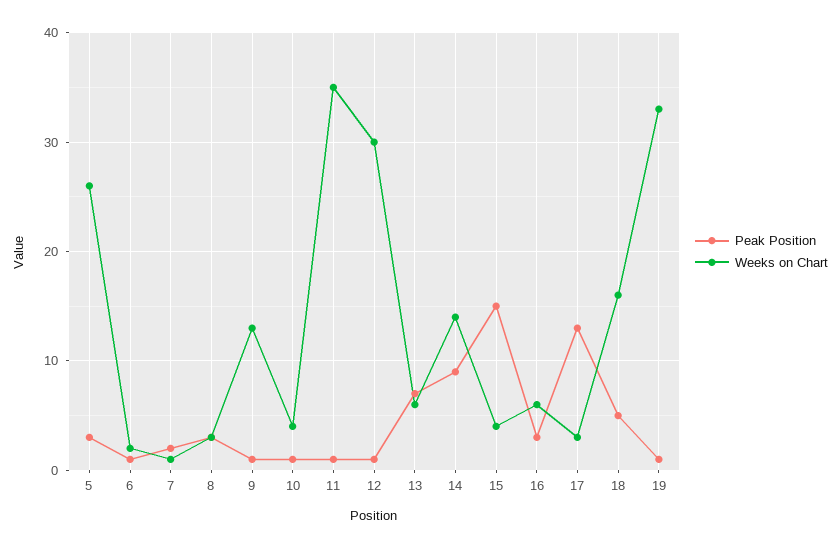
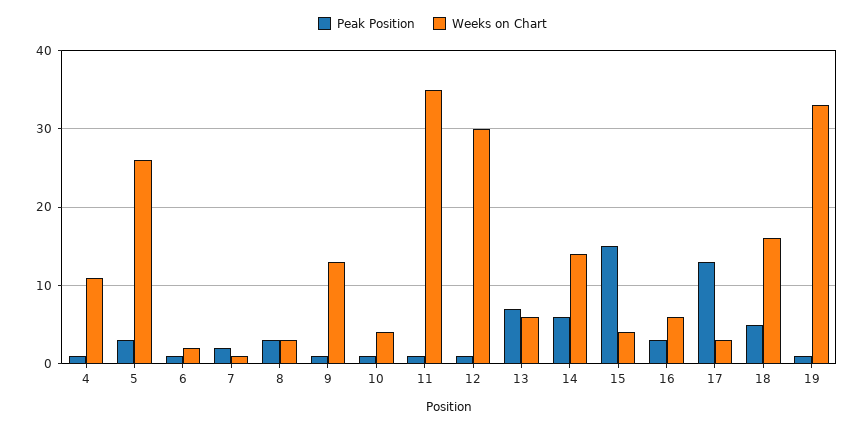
Peak Position, 14: 9 -> 6
Peak Position, 4: none -> 1
Weeks on Chart, 4: none -> 11

